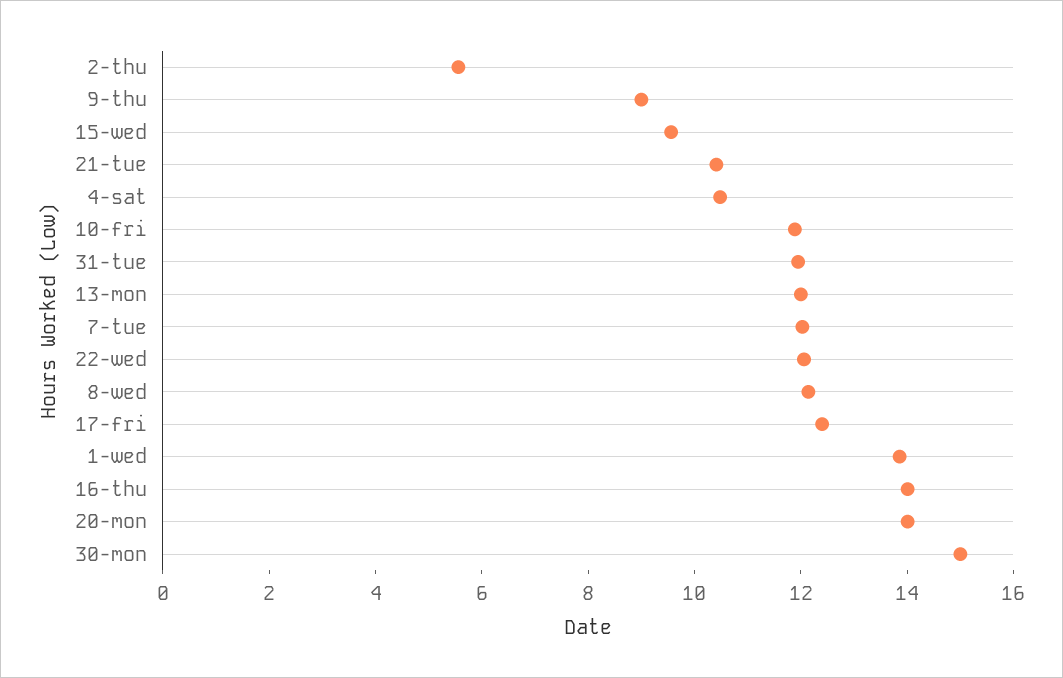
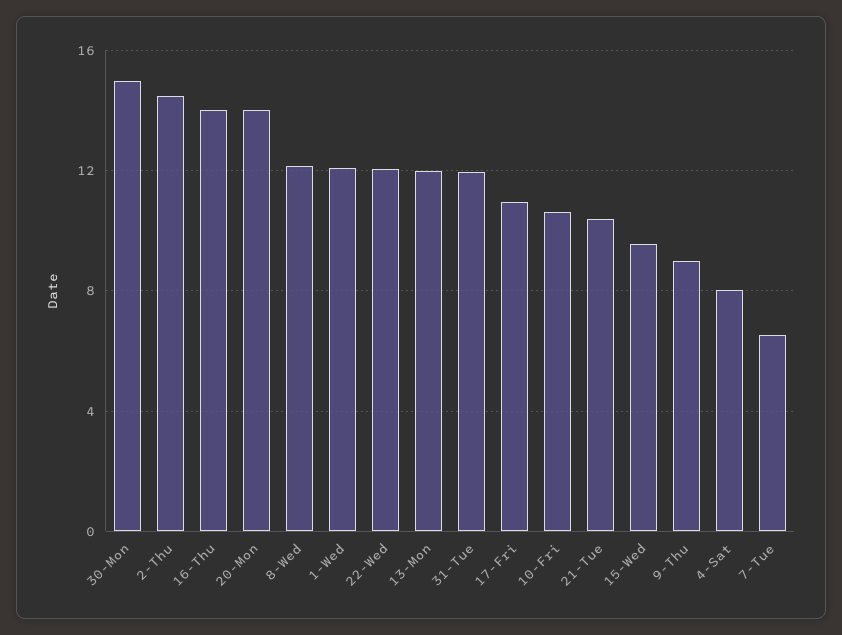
2-thu: 5.5 -> 14.5
4-sat: 10.5 -> 8
10-fri: 12 -> 10.5
7-tue: 12 -> 6.5
17-fri: 12.5 -> 11
1-wed: 14 -> 12

